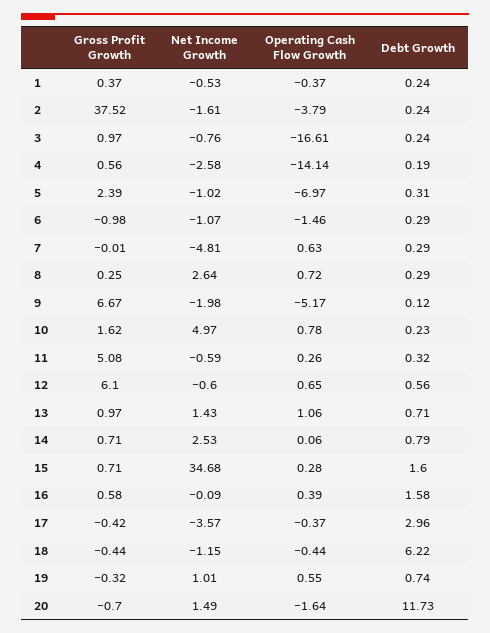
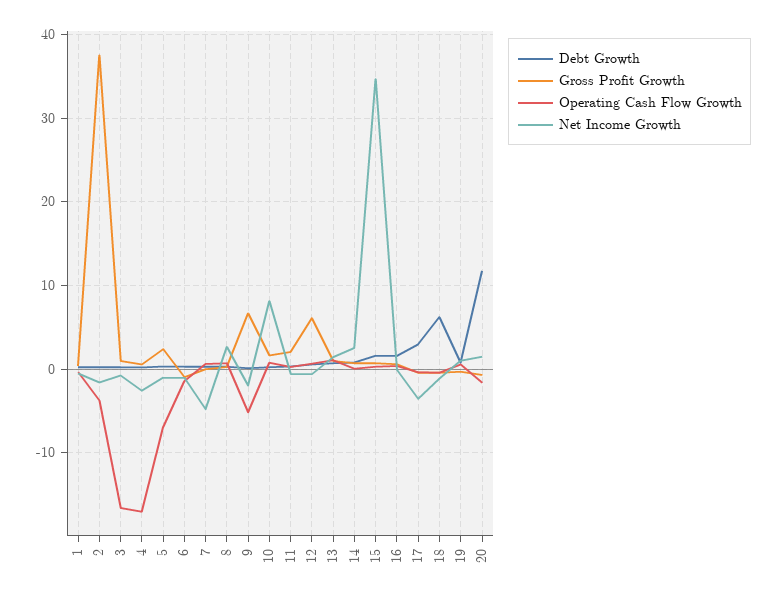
Operating Cash Flow Growth, 4: -14.14 -> -17
Net Income Growth, 10: 4.97 -> 8
Gross Profit Growth, 11: 5.08 -> 2

